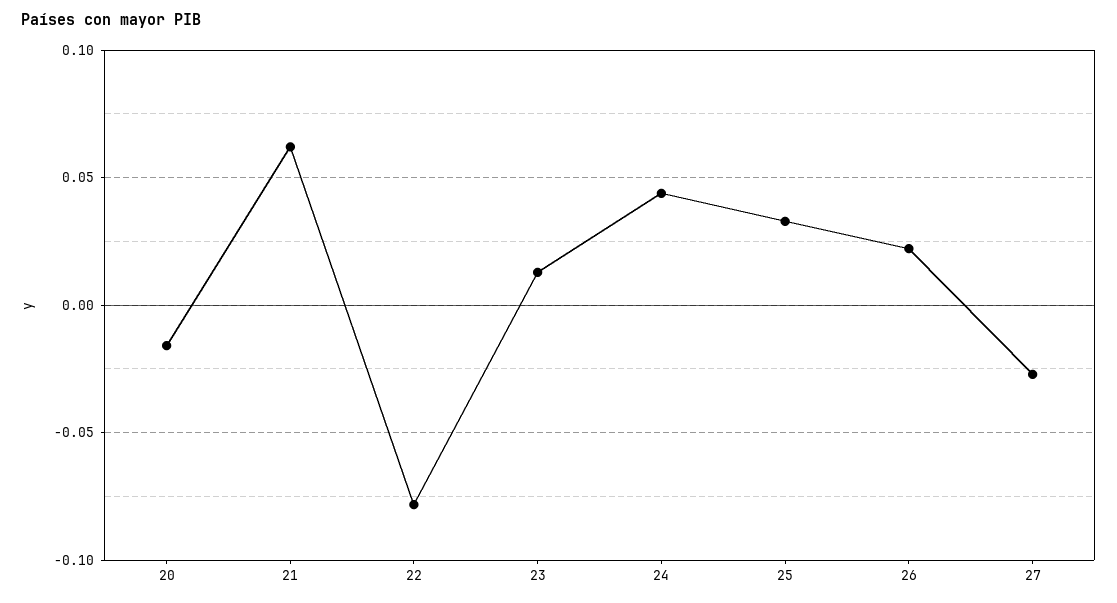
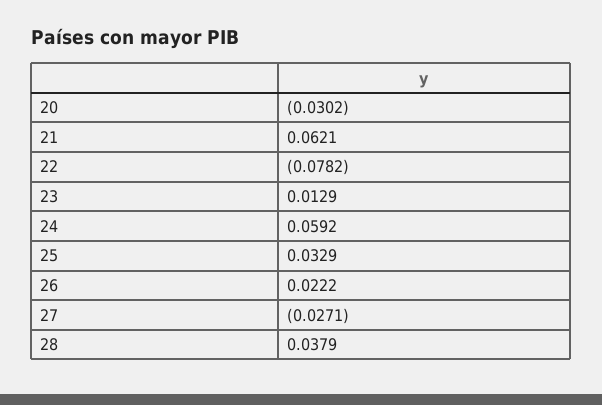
20: -0.015 -> -0.0302
24: 0.045 -> 0.0592
28: none -> 0.0379

